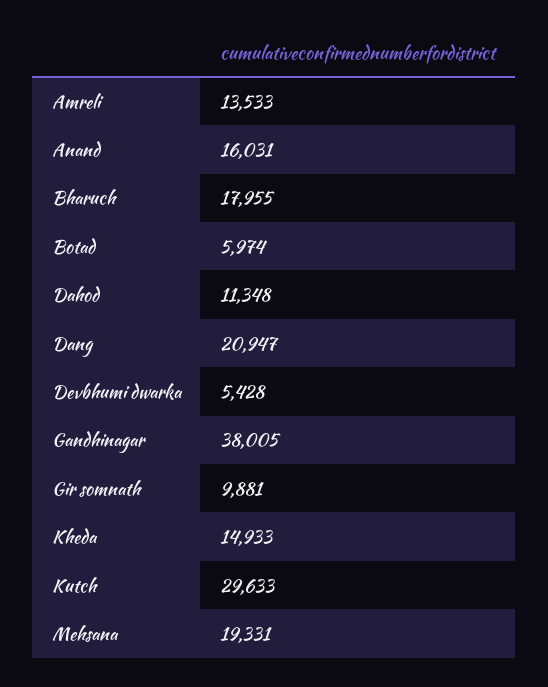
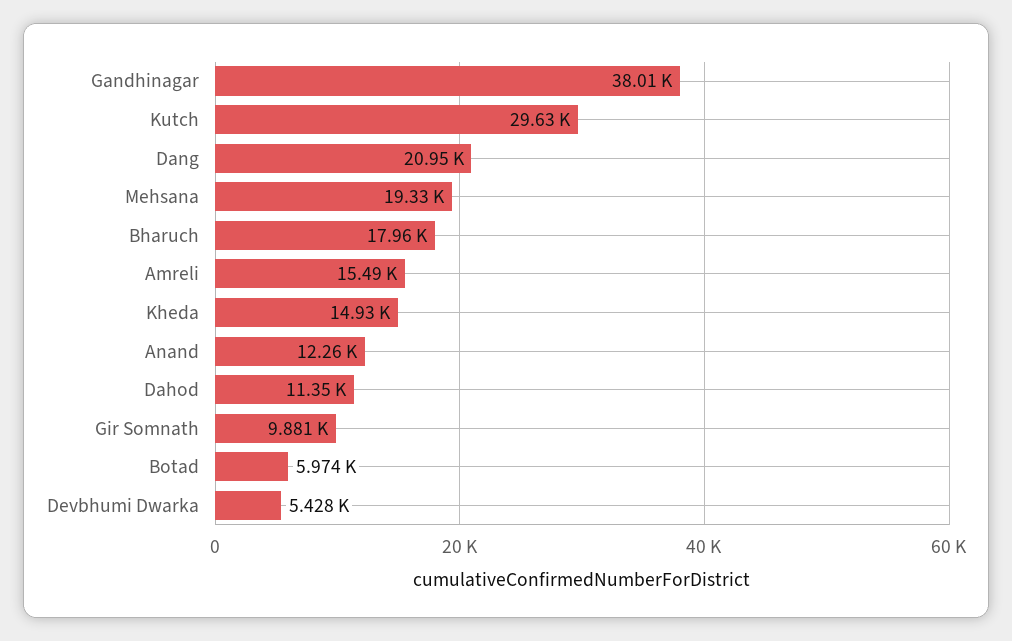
Amreli: 13533 -> 15490
Anand: 16031 -> 12260

